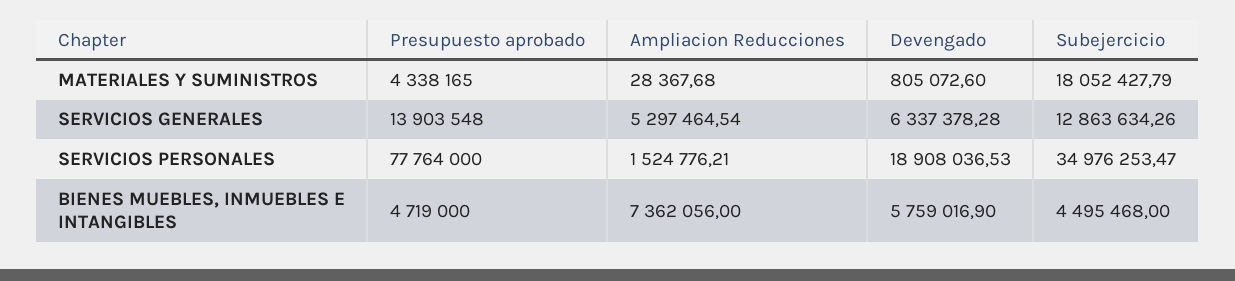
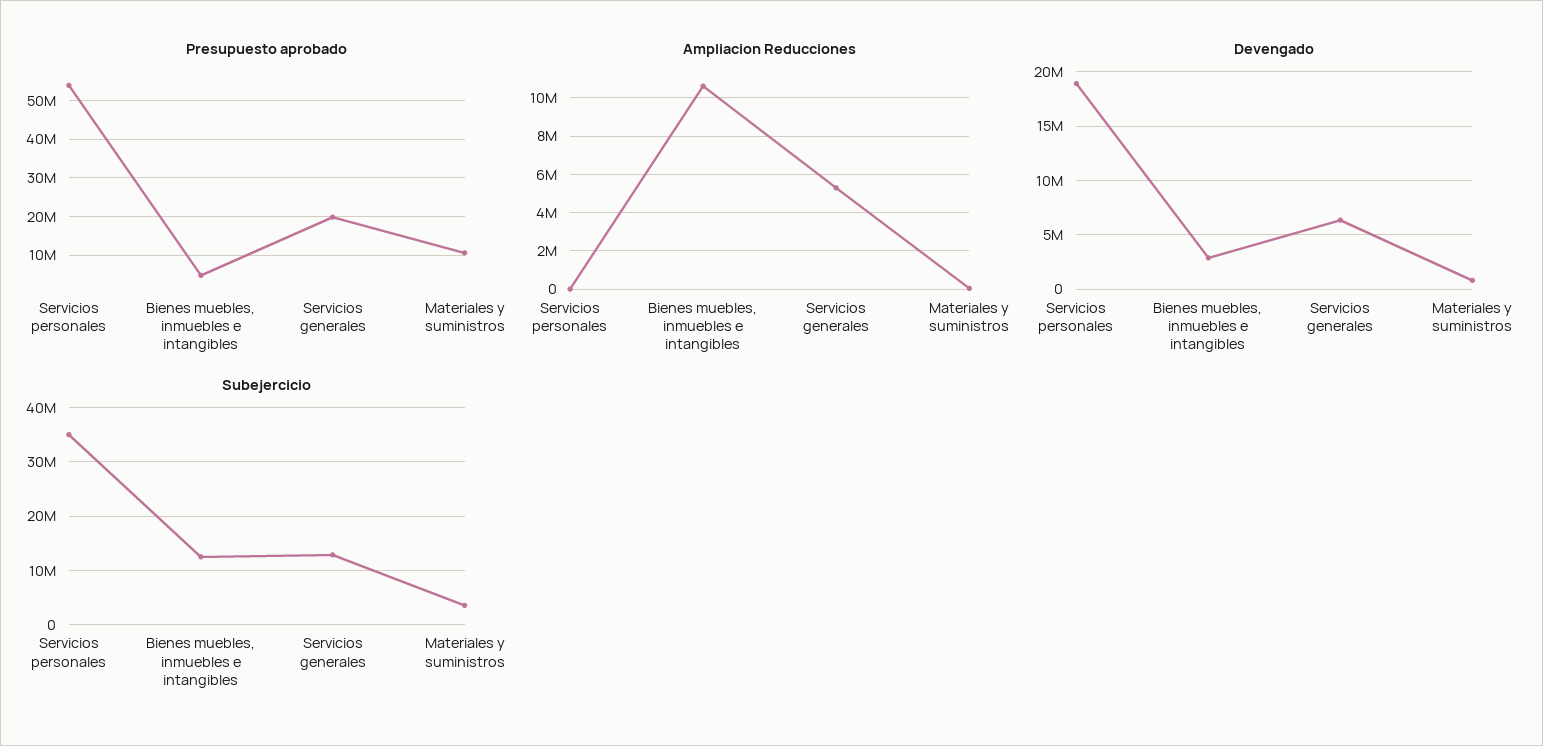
Presupuesto aprobado, MATERIALES Y SUMINISTROS: 4338165 -> 10000000
Subejercicio, MATERIALES Y SUMINISTROS: 18052427.79 -> 4000000
Presupuesto aprobado, SERVICIOS GENERALES: 13903548 -> 20000000
Presupuesto aprobado, SERVICIOS PERSONALES: 77764000 -> 54000000
Ampliacion Reducciones, SERVICIOS PERSONALES: 1524776.21 -> 0
Ampliacion Reducciones, BIENES MUEBLES, INMUEBLES E INTANGIBLES: 7362056 -> 10500000
Devengado, BIENES MUEBLES, INMUEBLES E INTANGIBLES: 5759016.9 -> 3000000
Subejercicio, BIENES MUEBLES, INMUEBLES E INTANGIBLES: 4495468 -> 12000000

